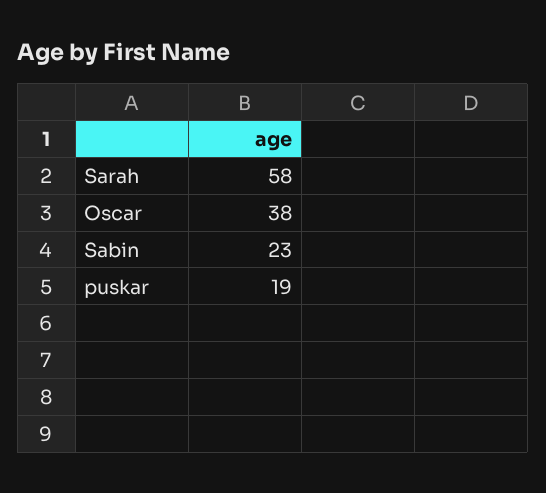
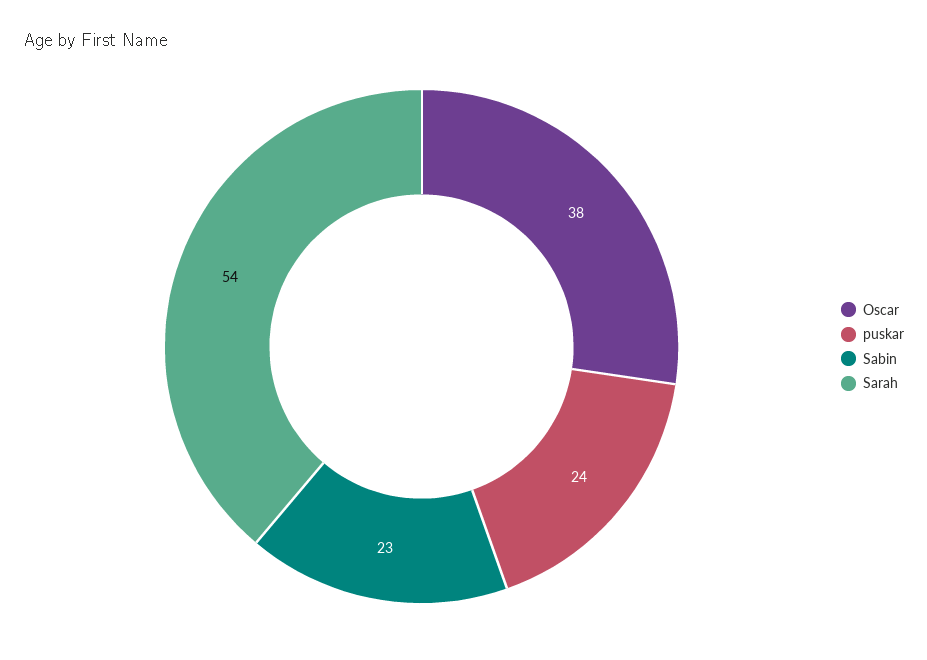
Sarah: 58 -> 54
puskar: 19 -> 24

